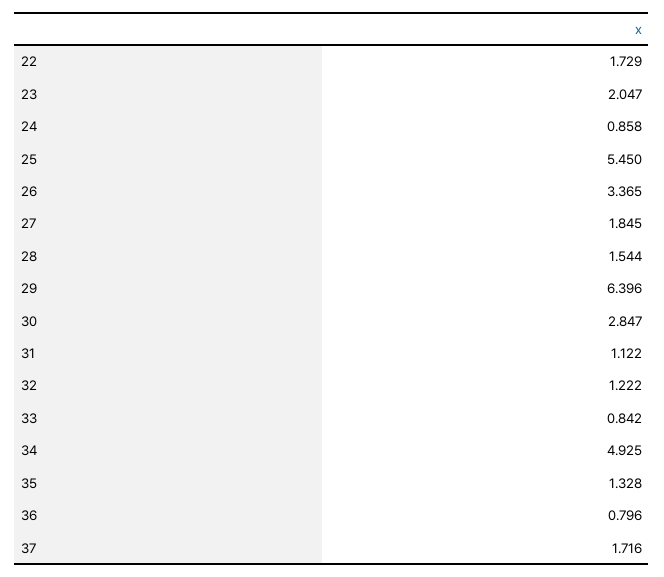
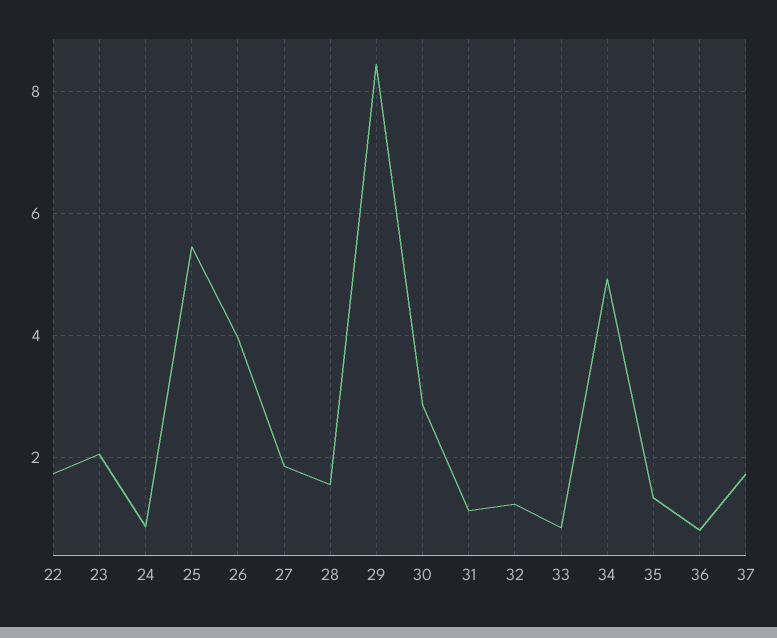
26: 3.365 -> 4
29: 6.396 -> 8.4

